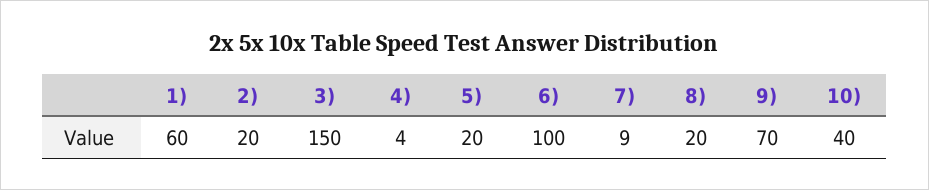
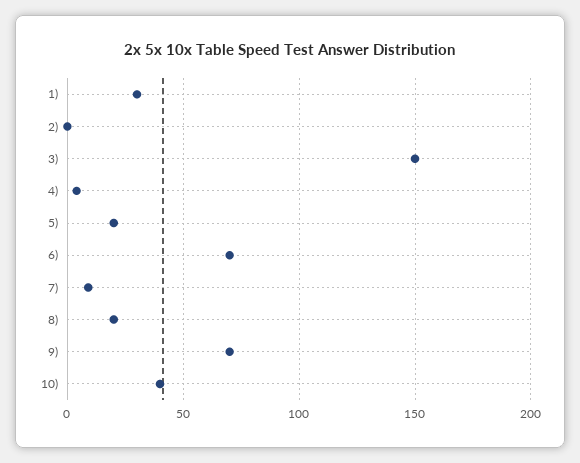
1): 60 -> 30
2): 20 -> 0
6): 100 -> 70

